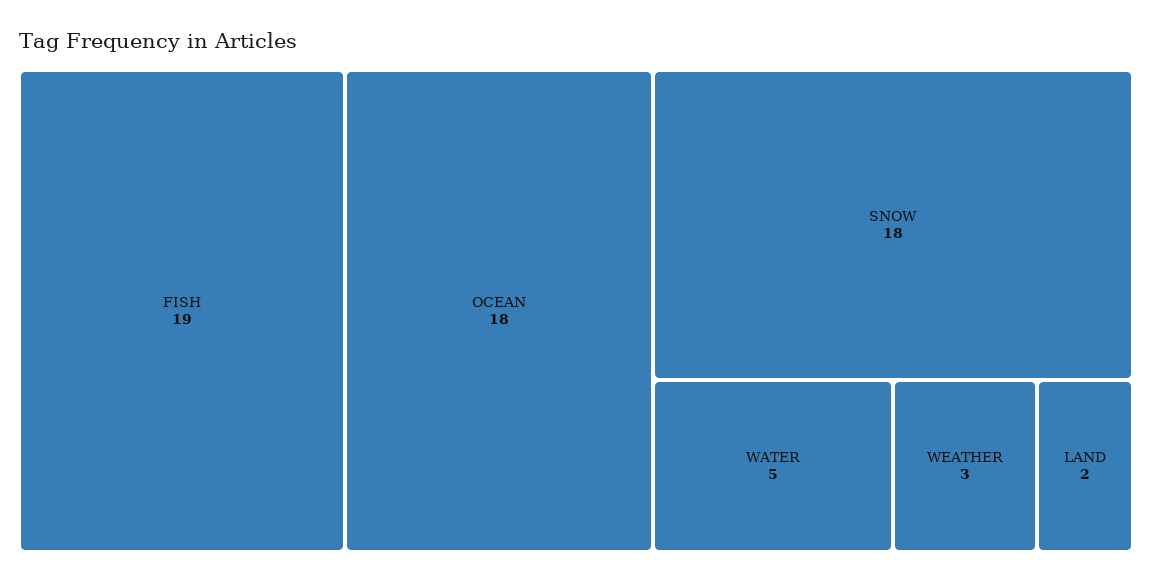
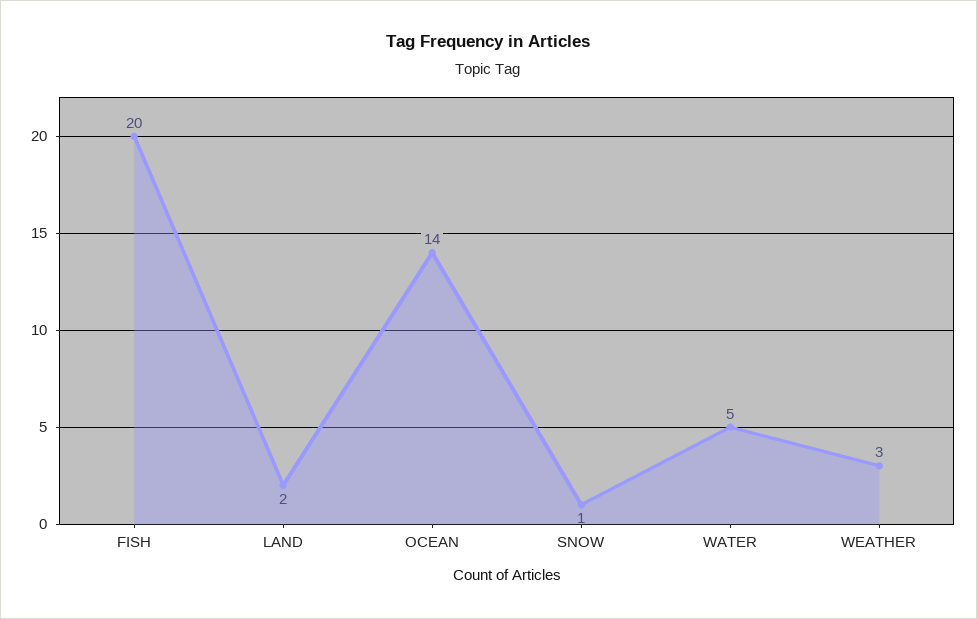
FISH: 19 -> 20
OCEAN: 18 -> 14
SNOW: 18 -> 1

